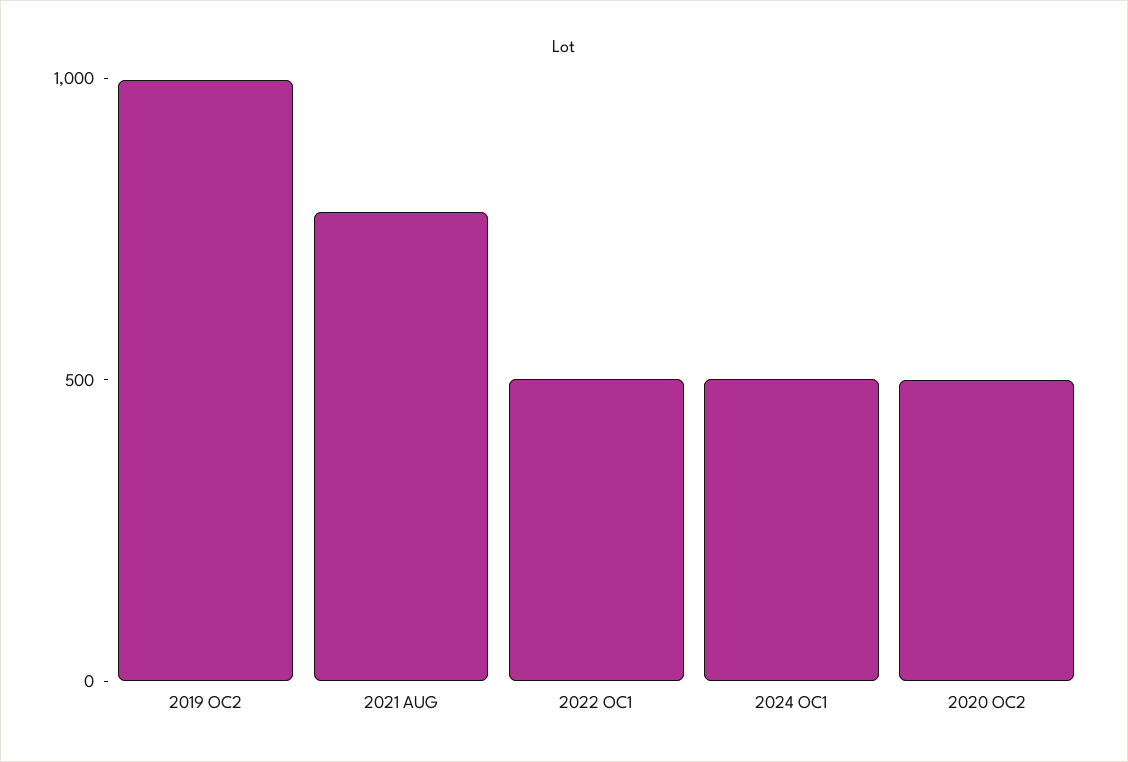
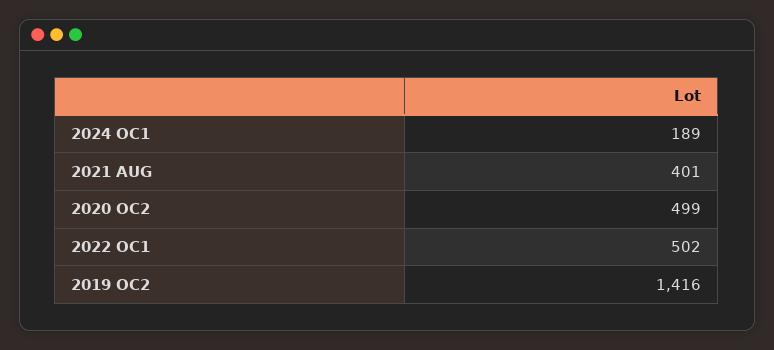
2019 OC2: 1000 -> 1416
2021 AUG: 800 -> 401
2024 OC1: 500 -> 189

